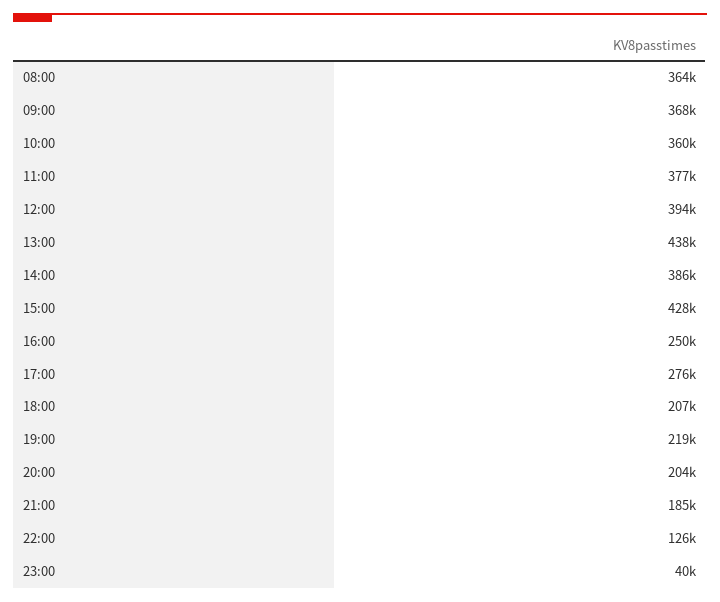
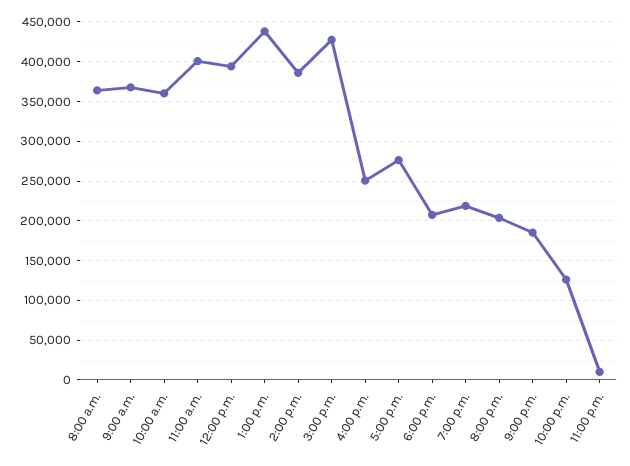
11:00: 377000 -> 400000
23:00: 40000 -> 10000

